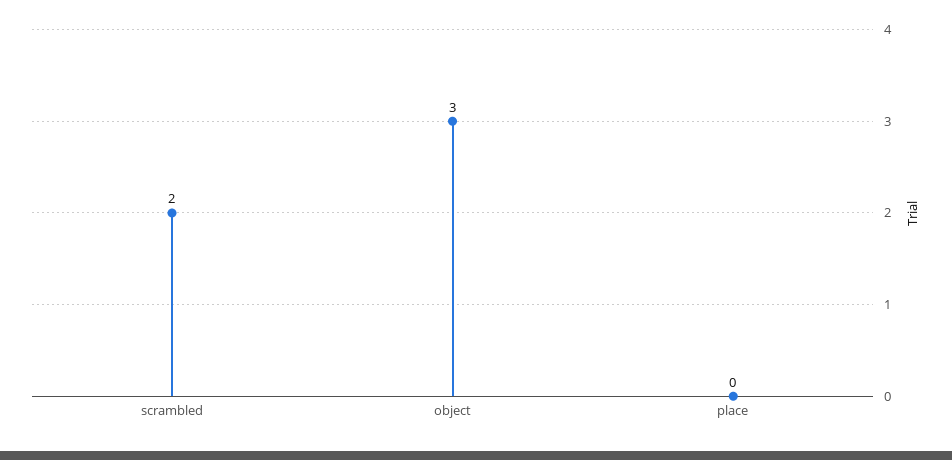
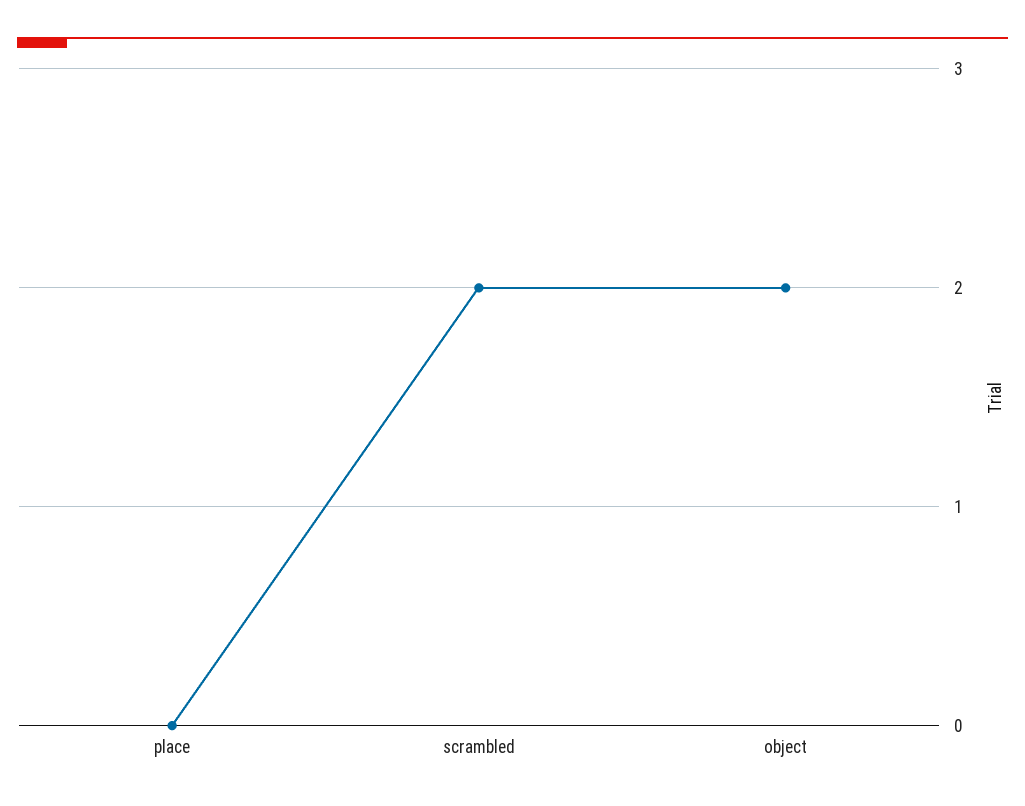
object: 3 -> 2

